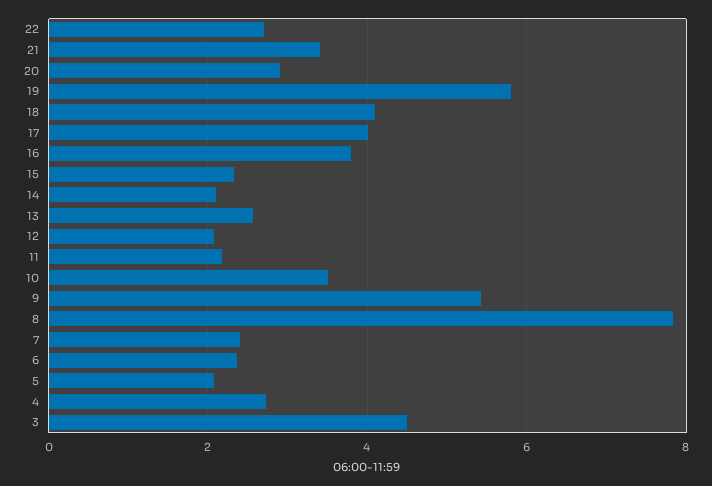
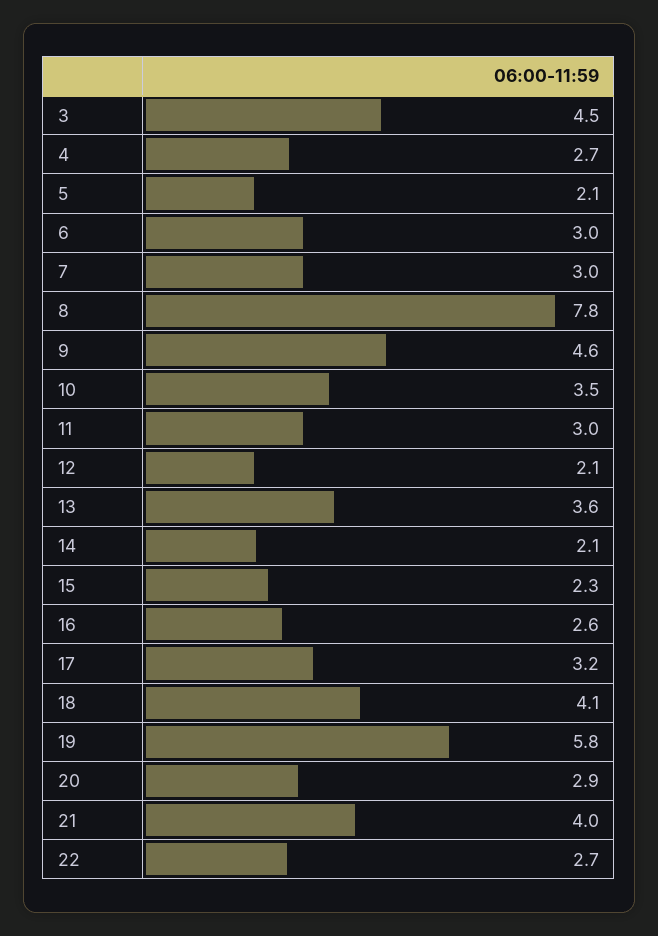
21: 3.4 -> 4
17: 4 -> 3.2
16: 3.8 -> 2.6
13: 2.6 -> 3.6
11: 2.2 -> 3
9: 5.4 -> 4.6
7: 2.4 -> 3
6: 2.4 -> 3

